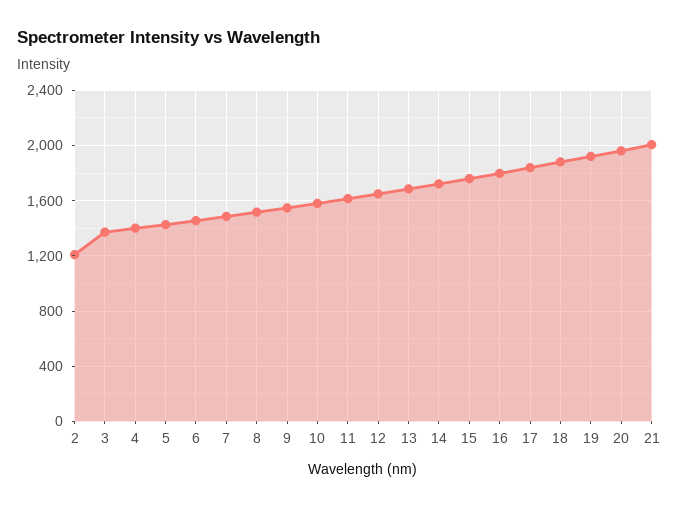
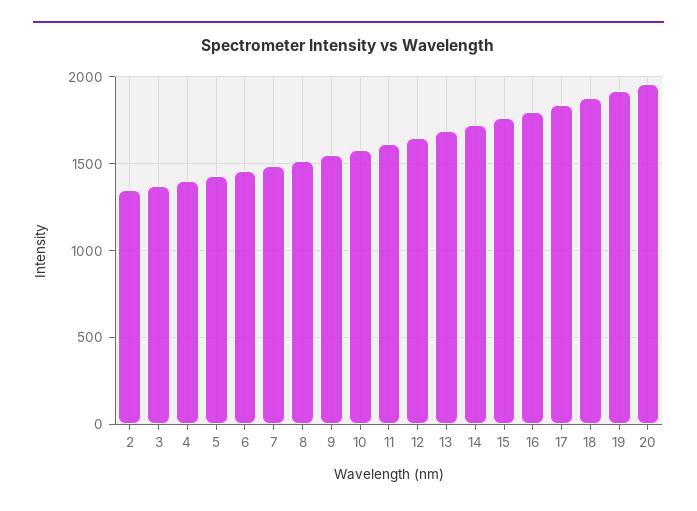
2: 1200 -> 1350
21: 2000 -> none

